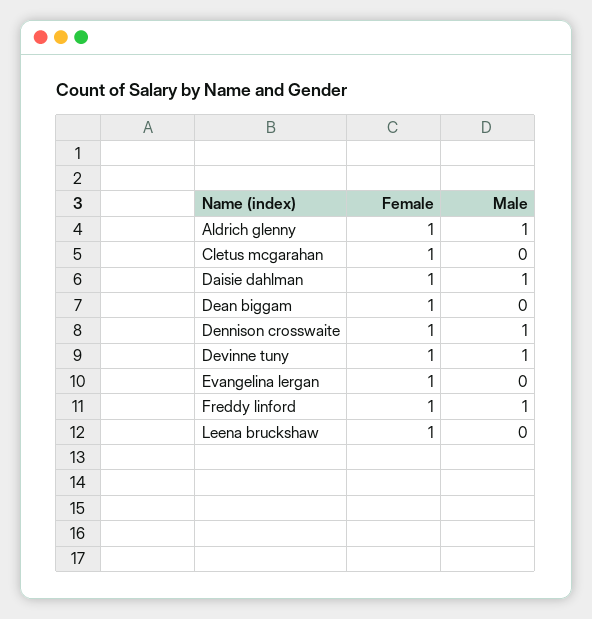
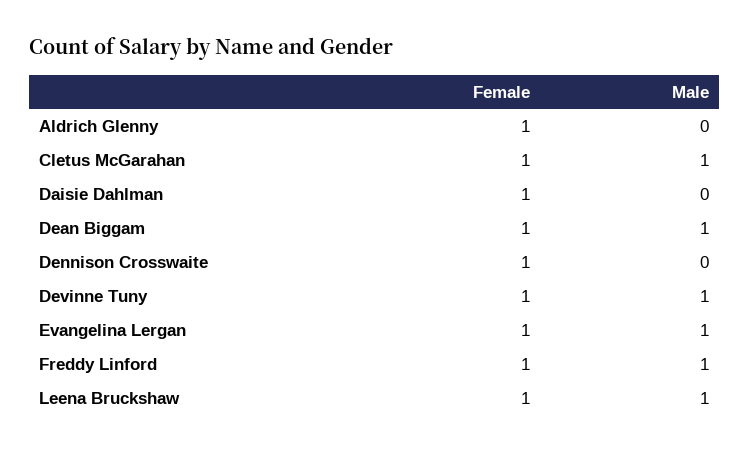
Male, Aldrich glenny: 1 -> 0
Male, Cletus mcgarahan: 0 -> 1
Male, Daisie dahlman: 1 -> 0
Male, Dean biggam: 0 -> 1
Male, Dennison crosswaite: 1 -> 0
Male, Evangelina lergan: 0 -> 1
Male, Leena bruckshaw: 0 -> 1

